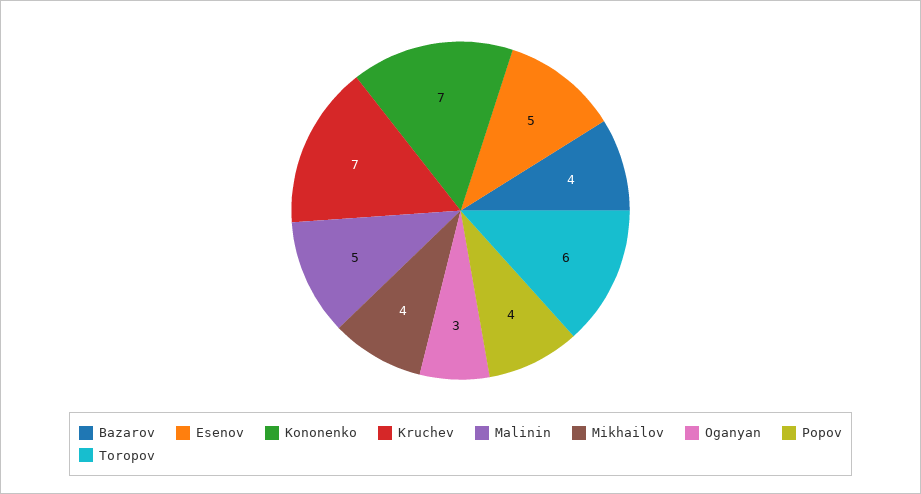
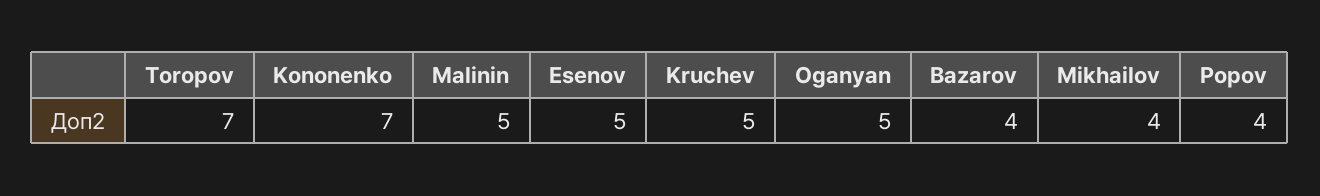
Kruchev: 7 -> 5
Oganyan: 3 -> 5
Toropov: 6 -> 7

